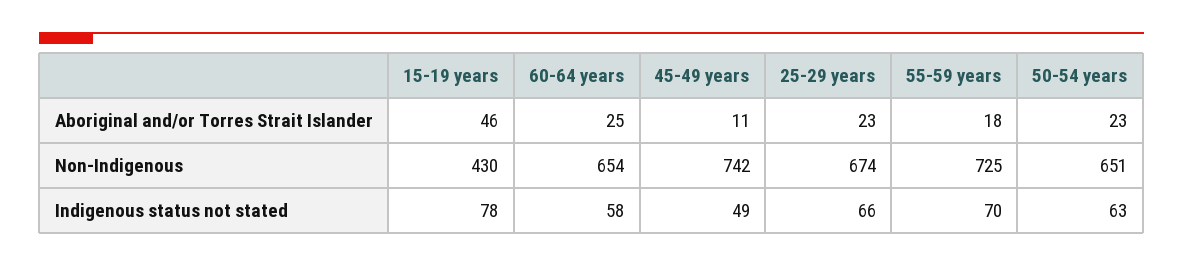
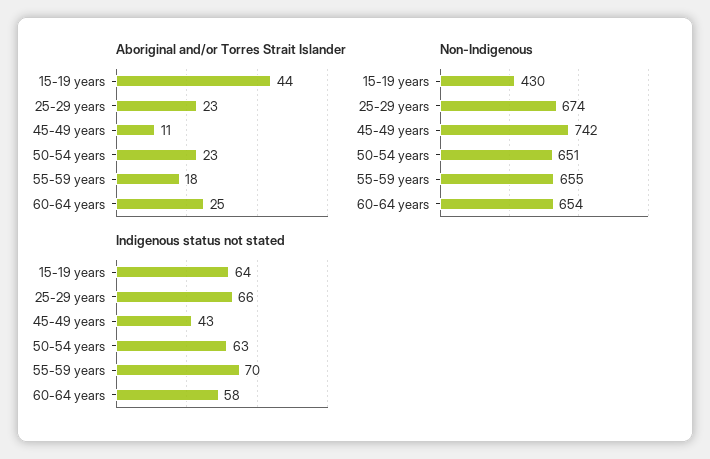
Aboriginal and/or Torres Strait Islander, 15-19 years: 46 -> 44
Non-Indigenous, 55-59 years: 725 -> 655
Indigenous status not stated, 15-19 years: 78 -> 64
Indigenous status not stated, 45-49 years: 49 -> 43

